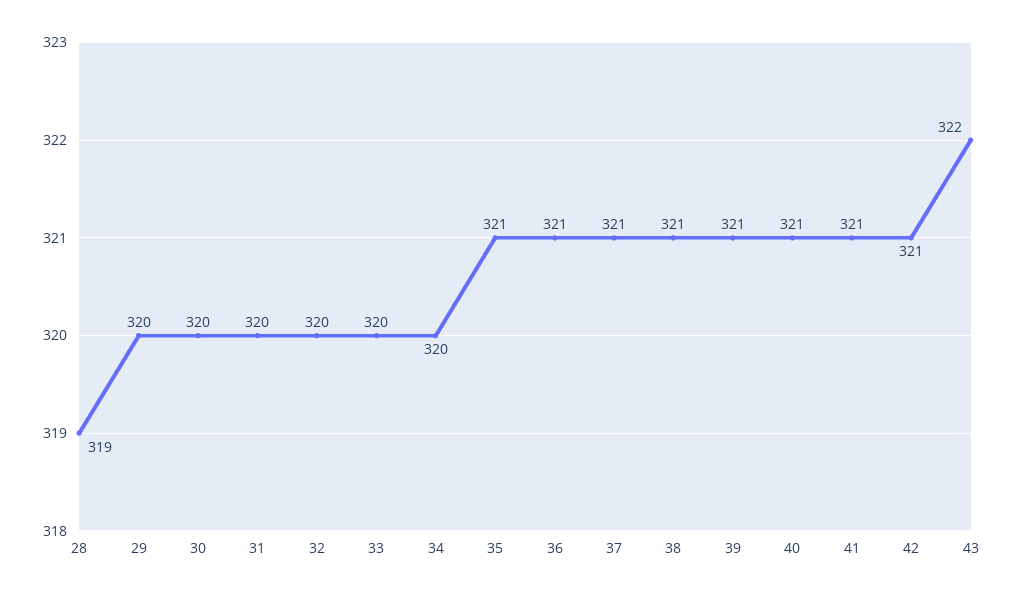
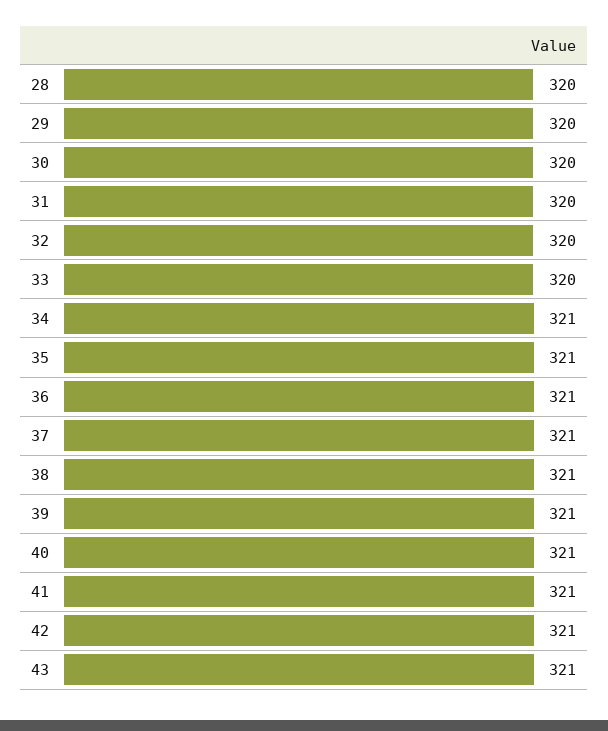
28: 319 -> 320
34: 320 -> 321
43: 322 -> 321

